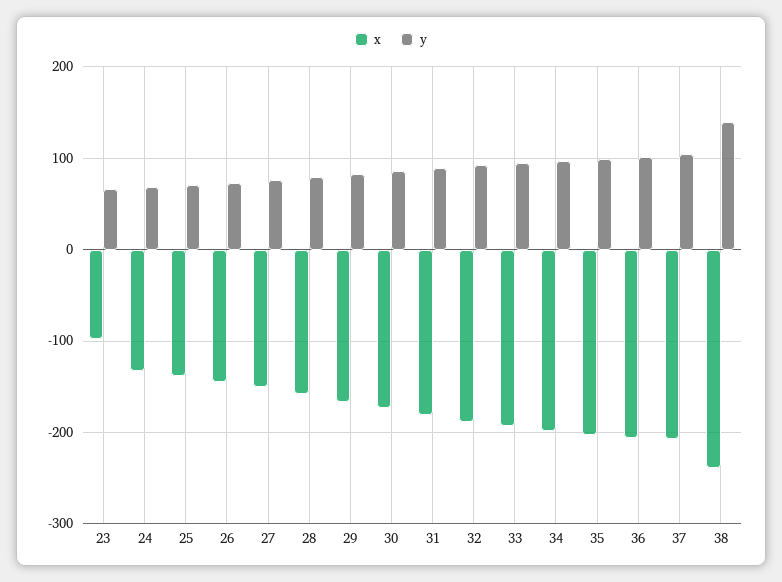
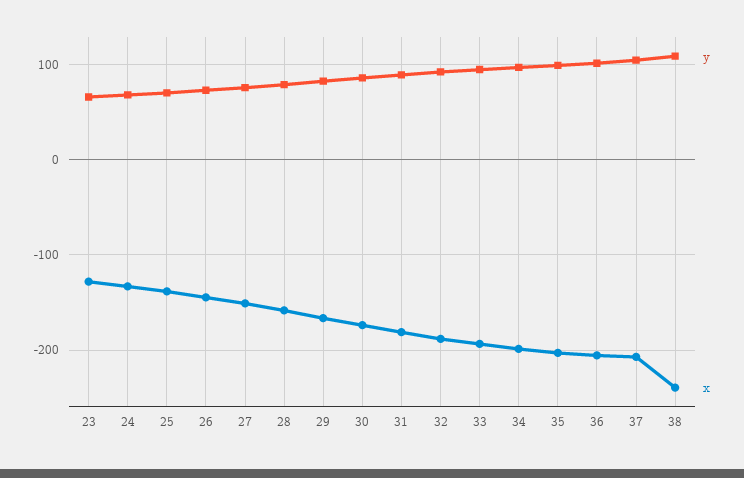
x, 23: -100 -> -130
y, 38: 140 -> 110

